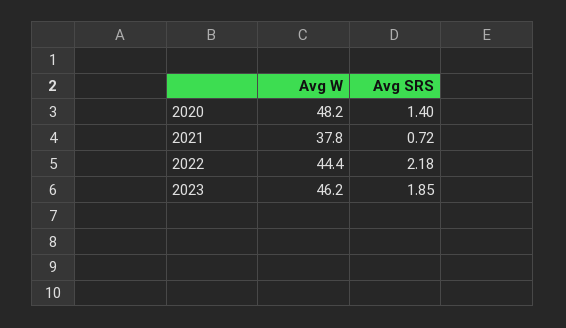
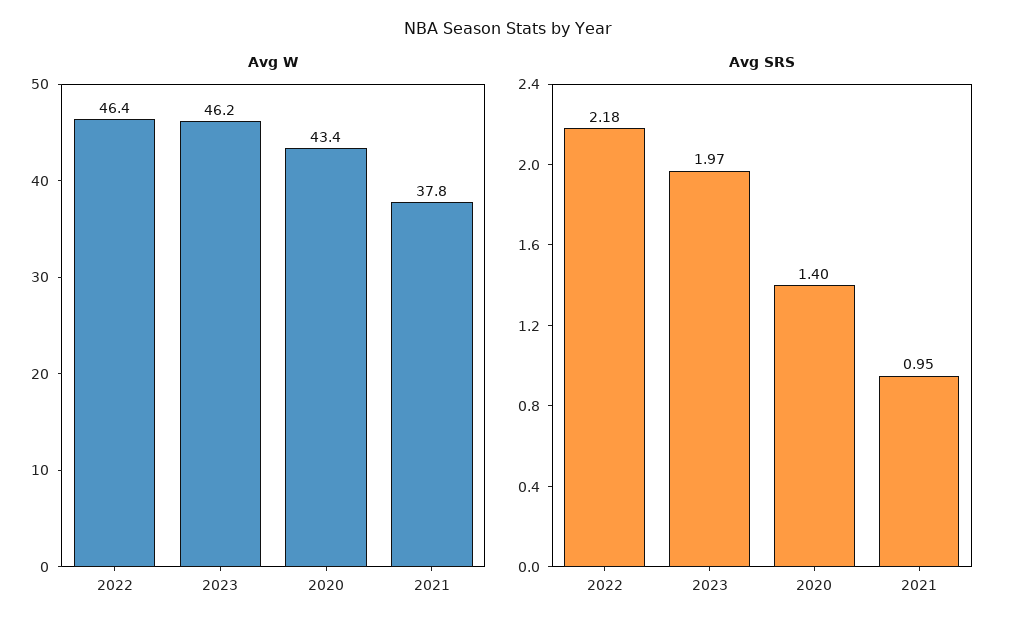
Avg W, 2020: 48.2 -> 43.4
Avg SRS, 2021: 0.72 -> 0.95
Avg W, 2022: 44.4 -> 46.4
Avg SRS, 2023: 1.85 -> 1.97

